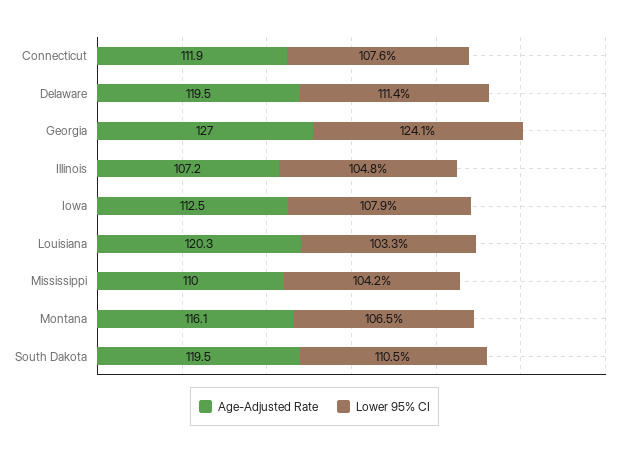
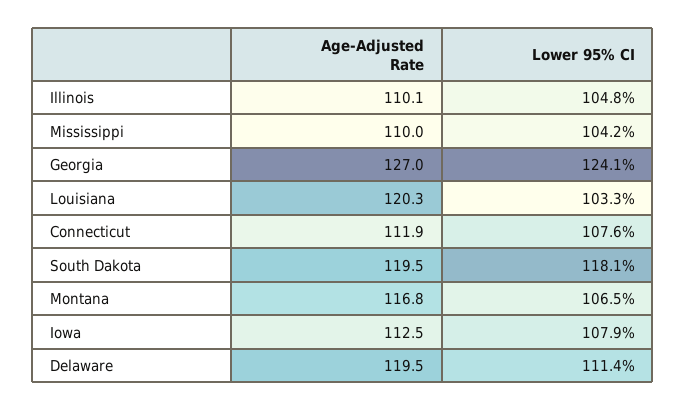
Age-Adjusted Rate, Illinois: 107.2 -> 110.1
Age-Adjusted Rate, Montana: 116.1 -> 116.8
Lower 95% CI, South Dakota: 110.5 -> 118.1

